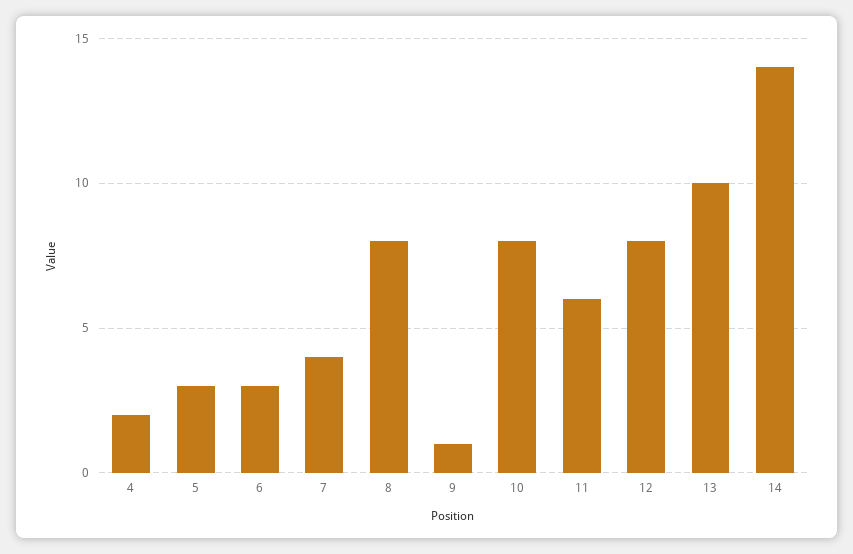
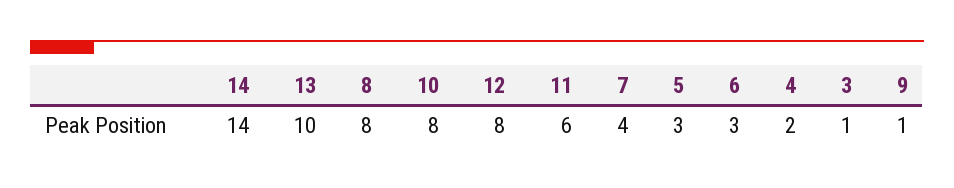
3: none -> 1

